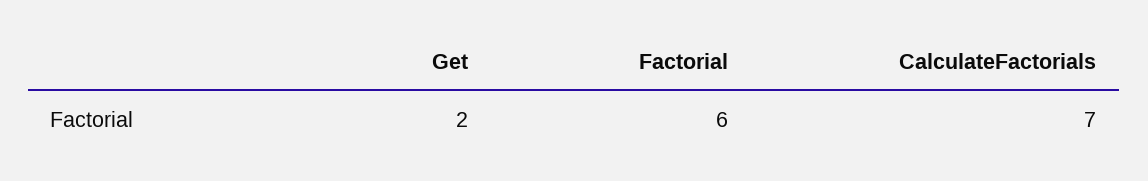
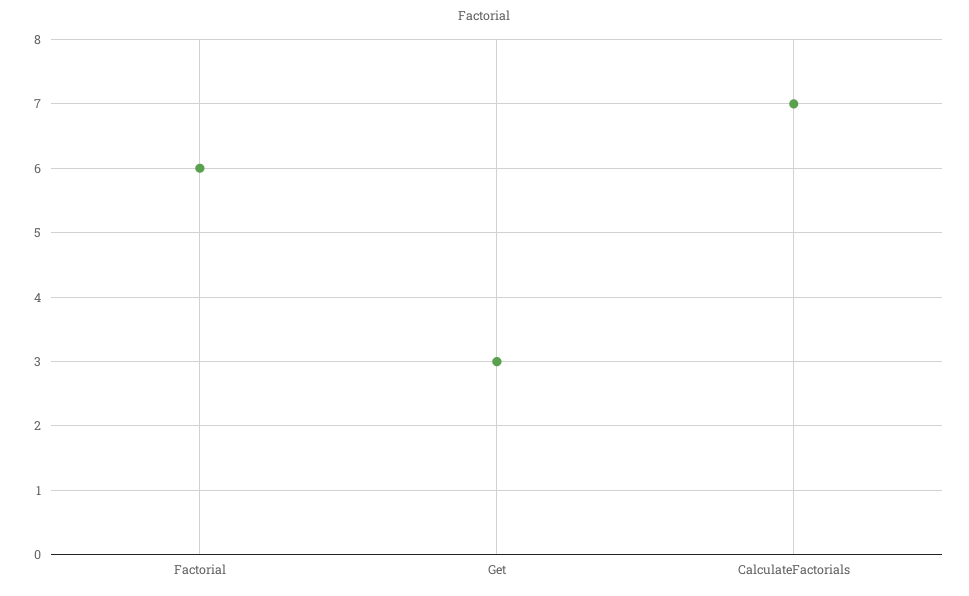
Get: 2 -> 3

